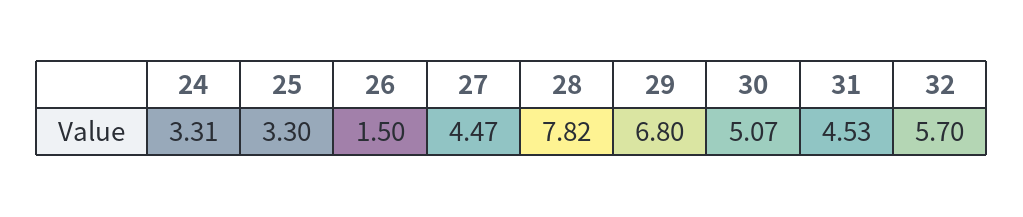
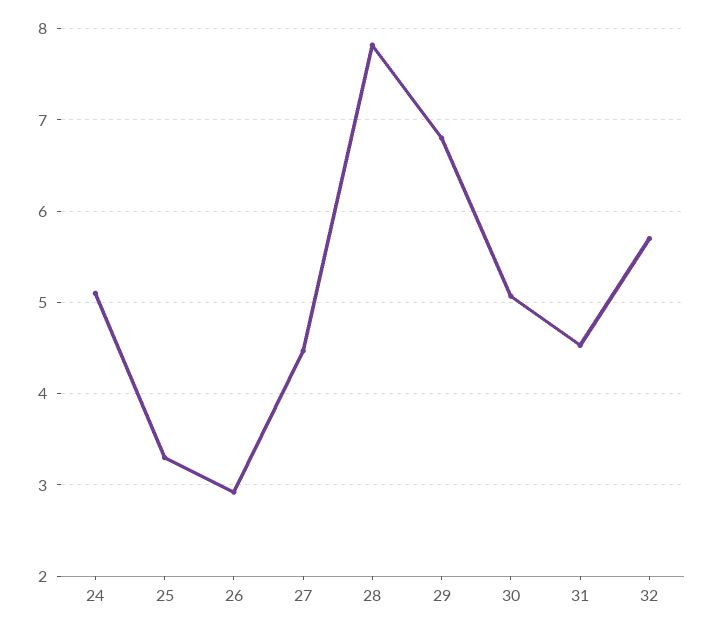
24: 3.31 -> 5.1
26: 1.5 -> 2.9

